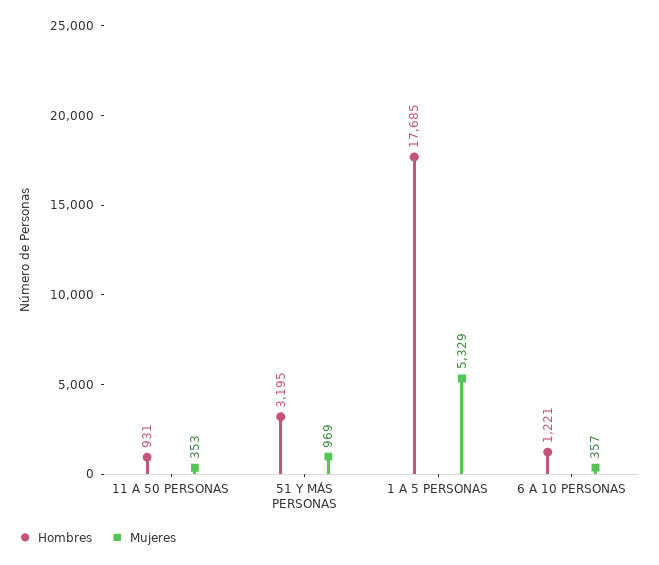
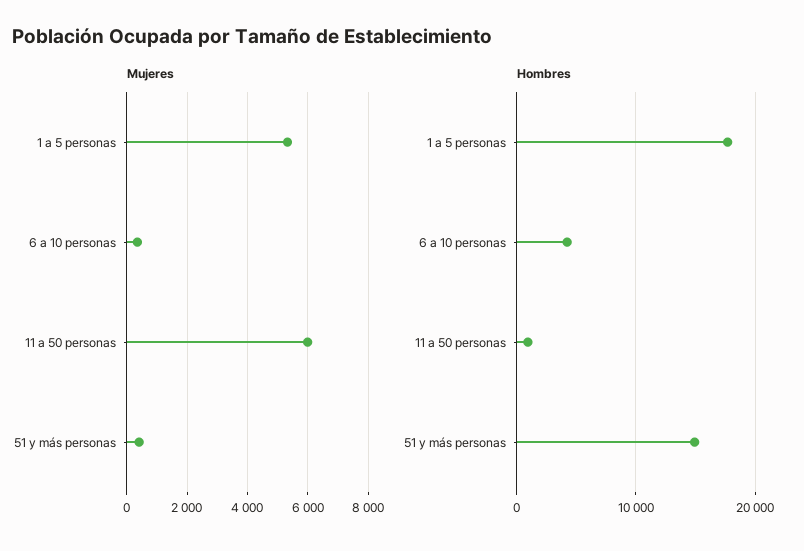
Mujeres, 11 A 50 PERSONAS: 353 -> 6000
Hombres, 51 Y MÁS PERSONAS: 3195 -> 15000
Mujeres, 51 Y MÁS PERSONAS: 969 -> 400
Hombres, 6 A 10 PERSONAS: 1221 -> 4000

